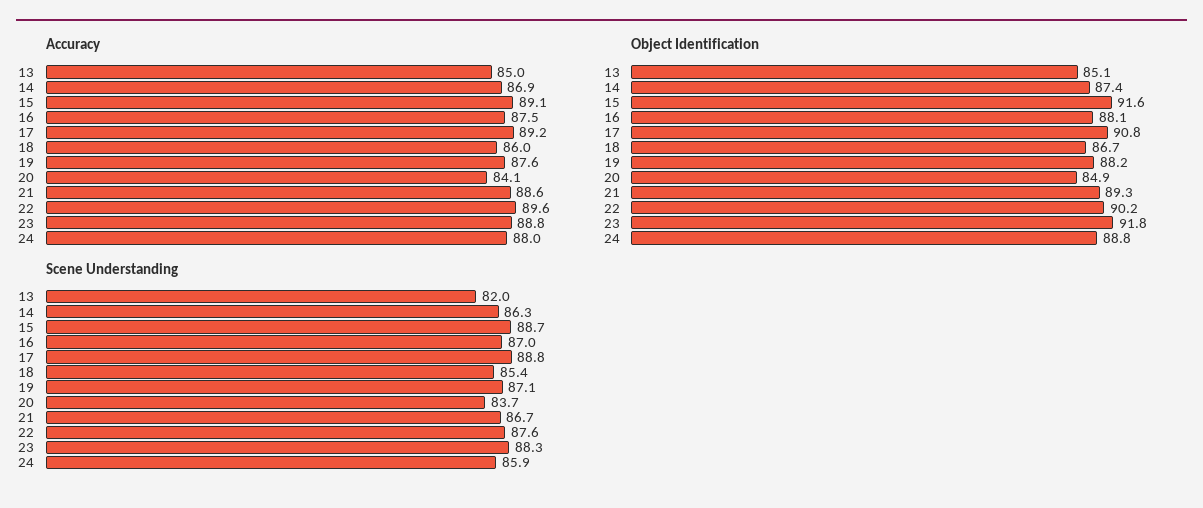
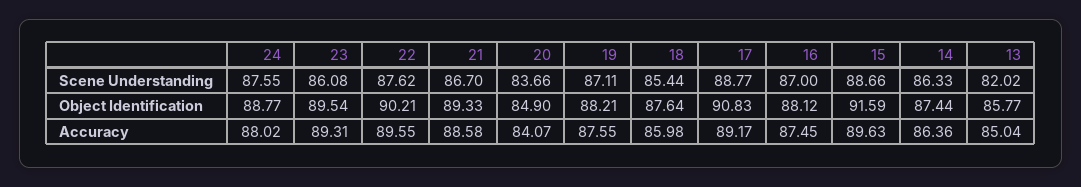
Accuracy, 14: 86.9 -> 86.36
Accuracy, 15: 89.1 -> 89.63
Accuracy, 23: 88.8 -> 89.31
Object Identification, 13: 85.1 -> 85.77
Object Identification, 18: 86.7 -> 87.64
Object Identification, 23: 91.8 -> 89.54
Scene Understanding, 23: 88.3 -> 86.08
Scene Understanding, 24: 85.9 -> 87.55

